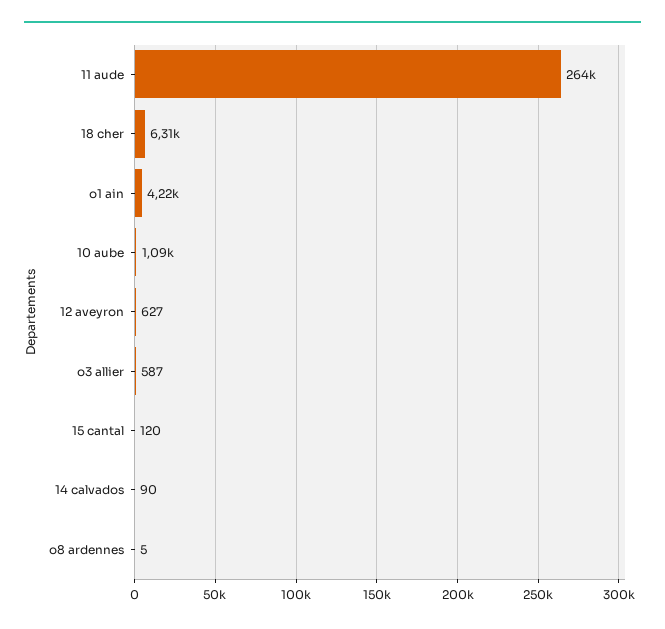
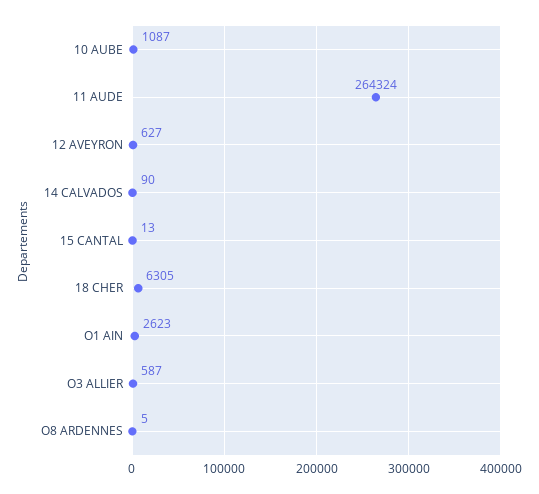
o1 ain: 4220 -> 2623
15 cantal: 120 -> 13

